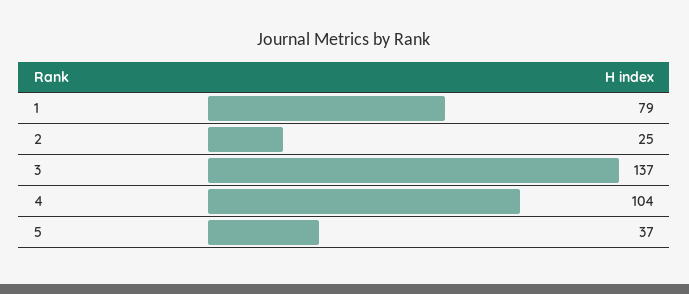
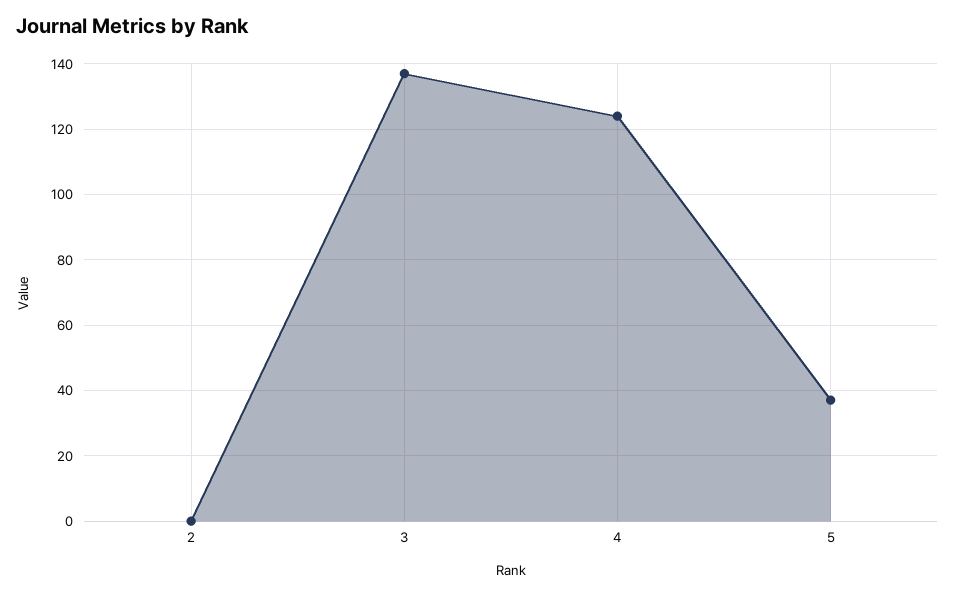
1: 79 -> none
2: 25 -> 0
4: 104 -> 125

